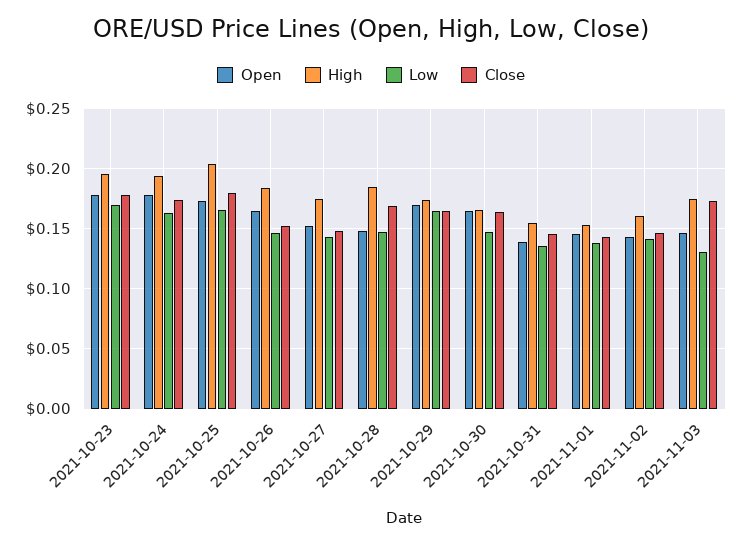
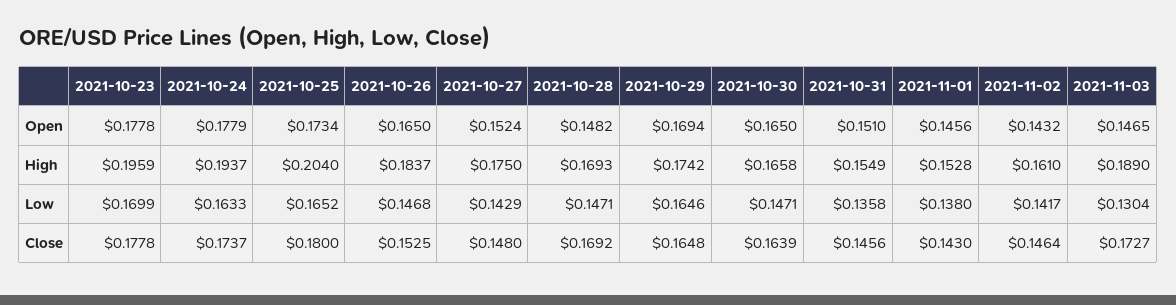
High, 2021-10-28: 0.185 -> 0.1693
Open, 2021-10-31: 0.14 -> 0.151
High, 2021-11-03: 0.175 -> 0.189

